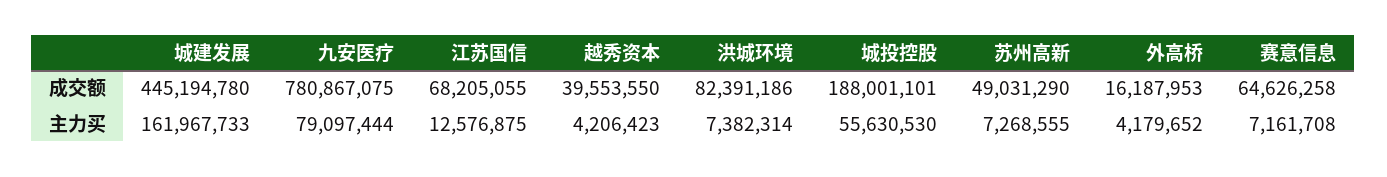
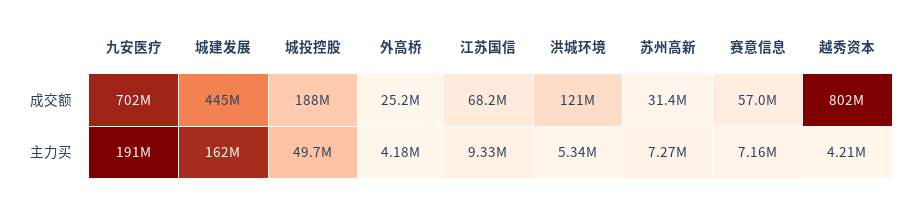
九安医疗, 成交额: 780867075 -> 702000000
越秀资本, 成交额: 39553550 -> 802000000
洪城环境, 成交额: 82391186 -> 121000000
苏州高新, 成交额: 49031290 -> 31400000
外高桥, 成交额: 16187953 -> 25200000
赛意信息, 成交额: 64626258 -> 57000000
九安医疗, 主力买: 79097444 -> 191000000
江苏国信, 主力买: 12576875 -> 9330000
洪城环境, 主力买: 7382314 -> 5340000
城投控股, 主力买: 55630530 -> 49700000

